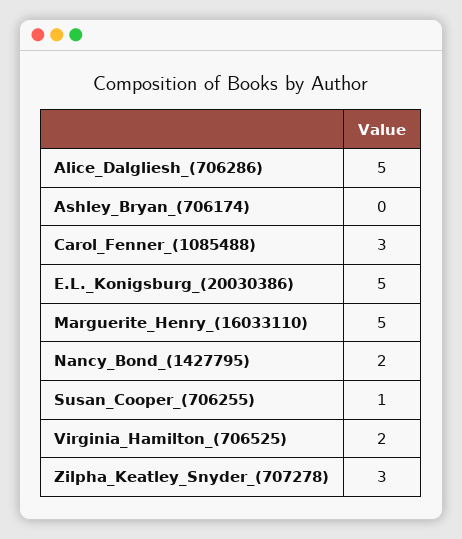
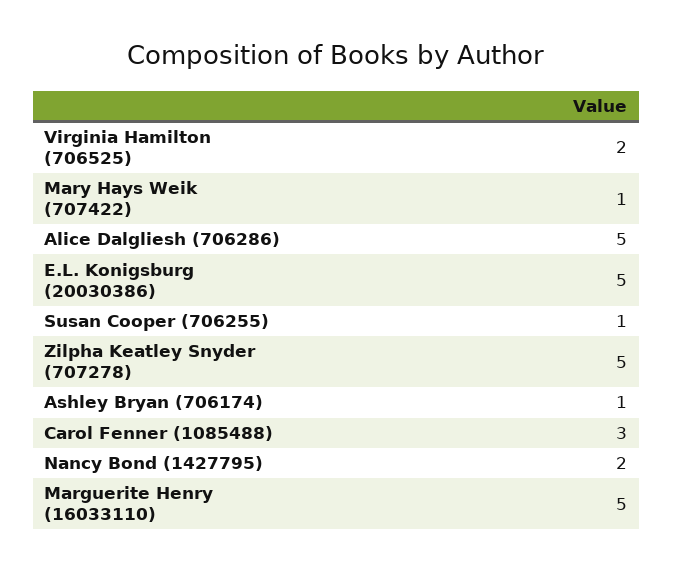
Ashley_Bryan_(706174): 0 -> 1
Zilpha_Keatley_Snyder_(707278): 3 -> 5
Mary Hays Weik (707422): none -> 1

